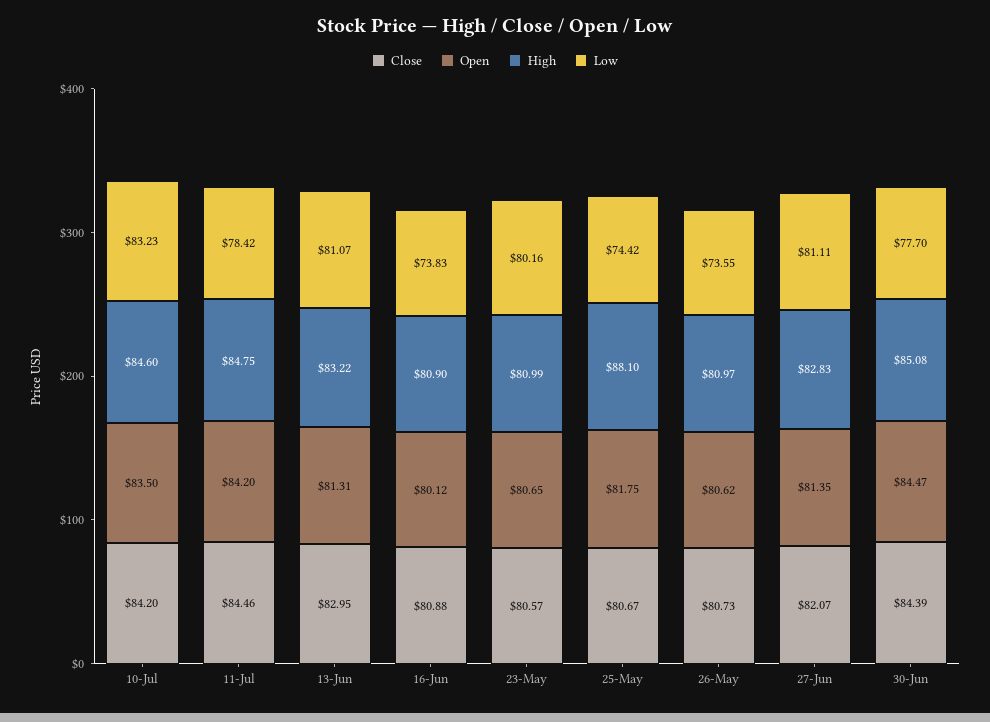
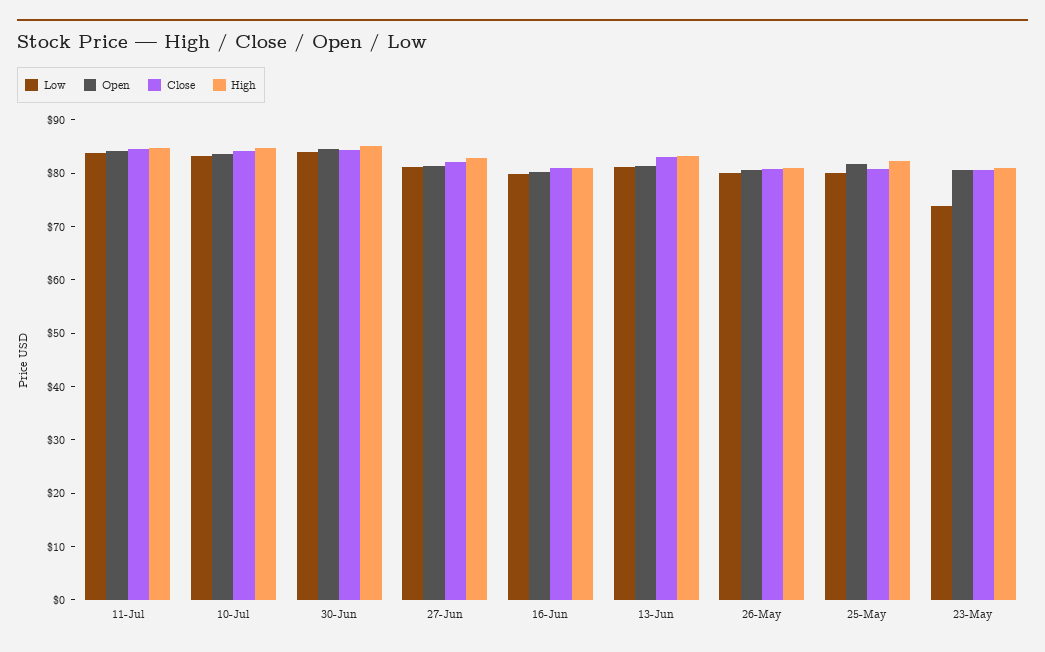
Low, 11-Jul: 78.42 -> 84
Low, 16-Jun: 73.83 -> 80
Low, 23-May: 80.16 -> 74
High, 25-May: 88.1 -> 82
Low, 25-May: 74.42 -> 80
Low, 26-May: 73.55 -> 80
Low, 30-Jun: 77.7 -> 84

